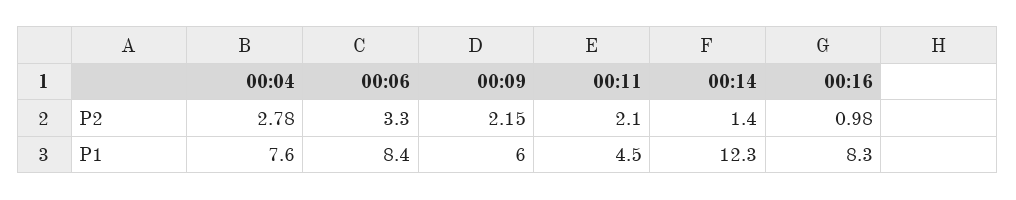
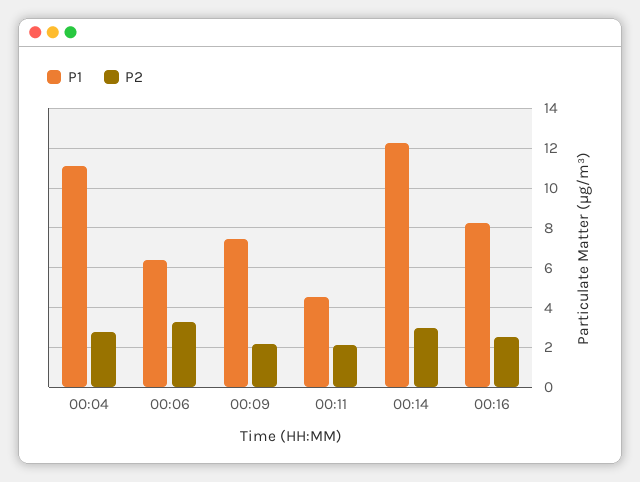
P2, 00:14: 1.4 -> 3
P2, 00:16: 0.98 -> 2.5
P1, 00:04: 7.6 -> 11
P1, 00:06: 8.4 -> 6.5
P1, 00:09: 6 -> 7.5

